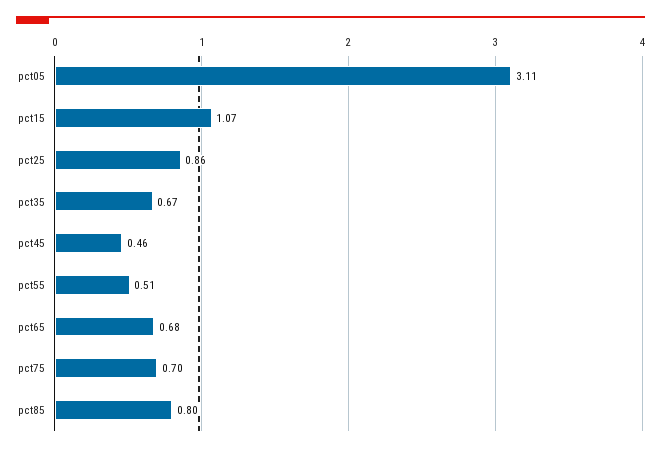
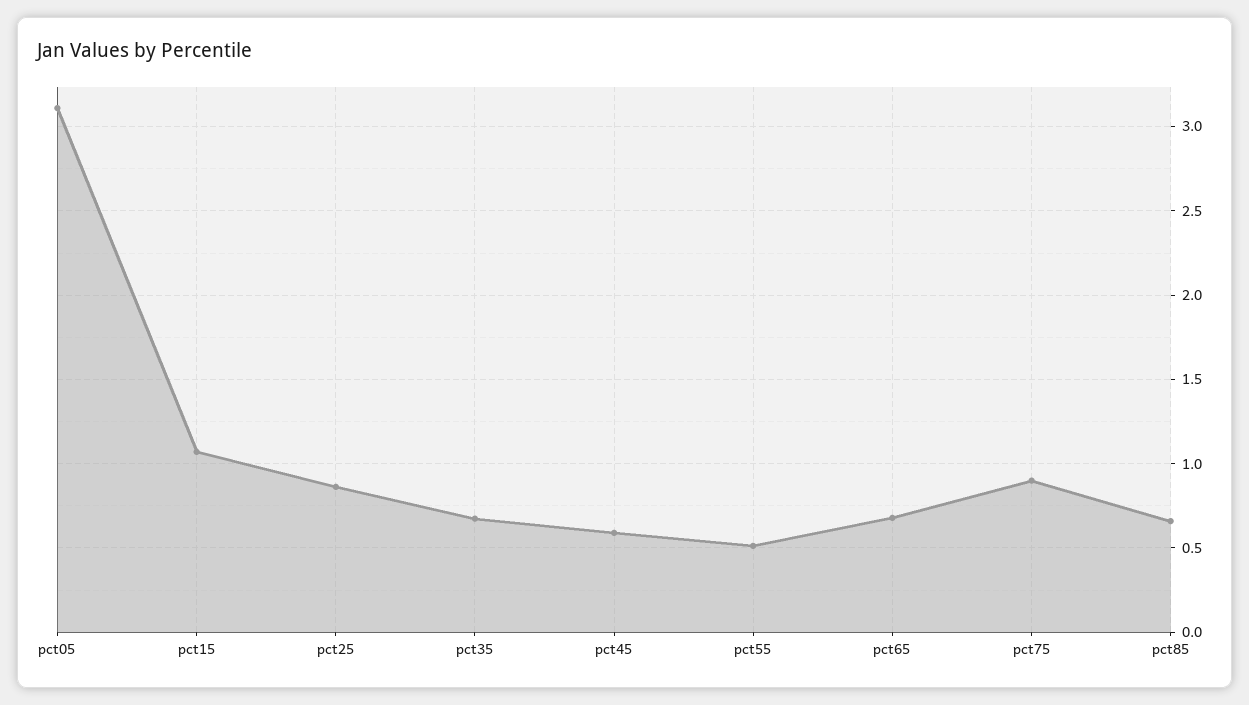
pct45: 0.46 -> 0.6
pct75: 0.7 -> 0.9
pct85: 0.8 -> 0.65

